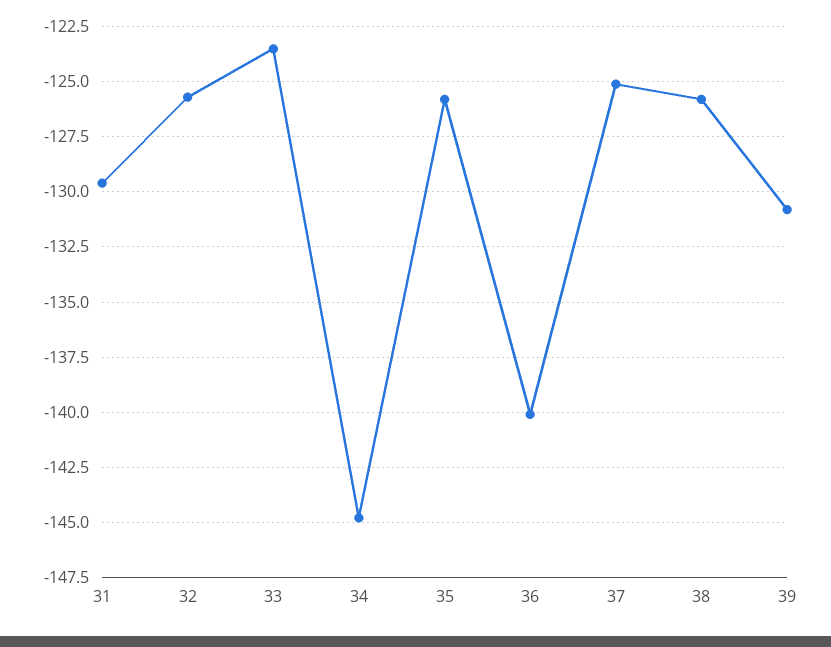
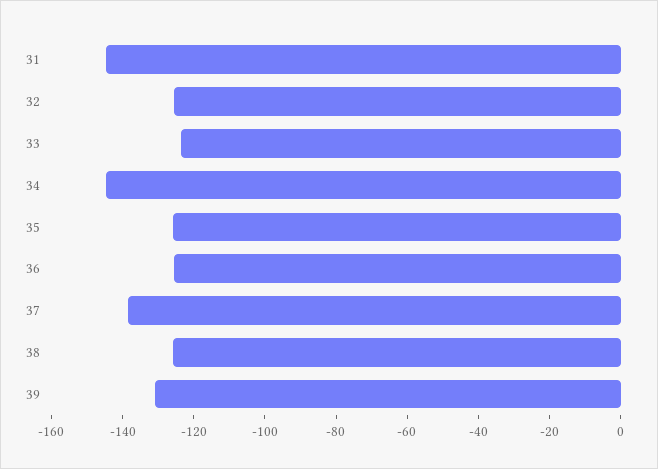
31: -129.5 -> -145
36: -140 -> -125
37: -125 -> -140

